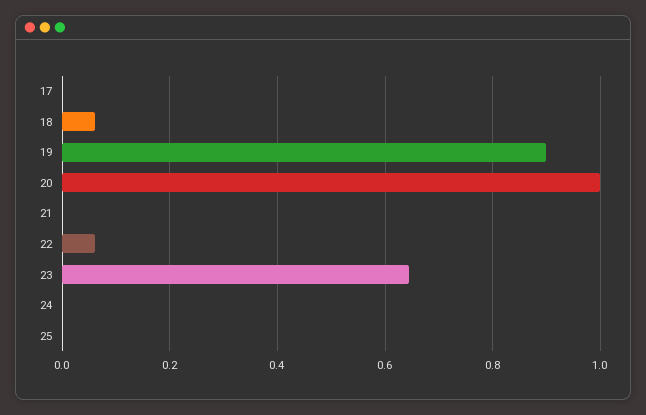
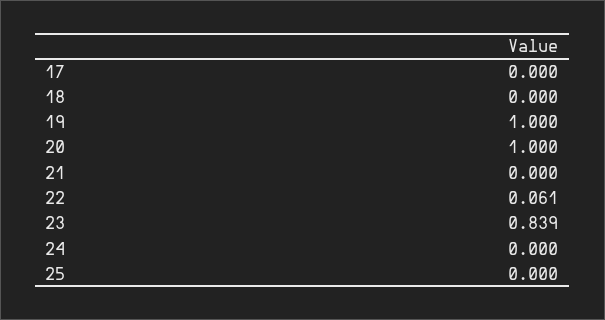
18: 0.06 -> 0
19: 0.9 -> 1
23: 0.64 -> 0.839

